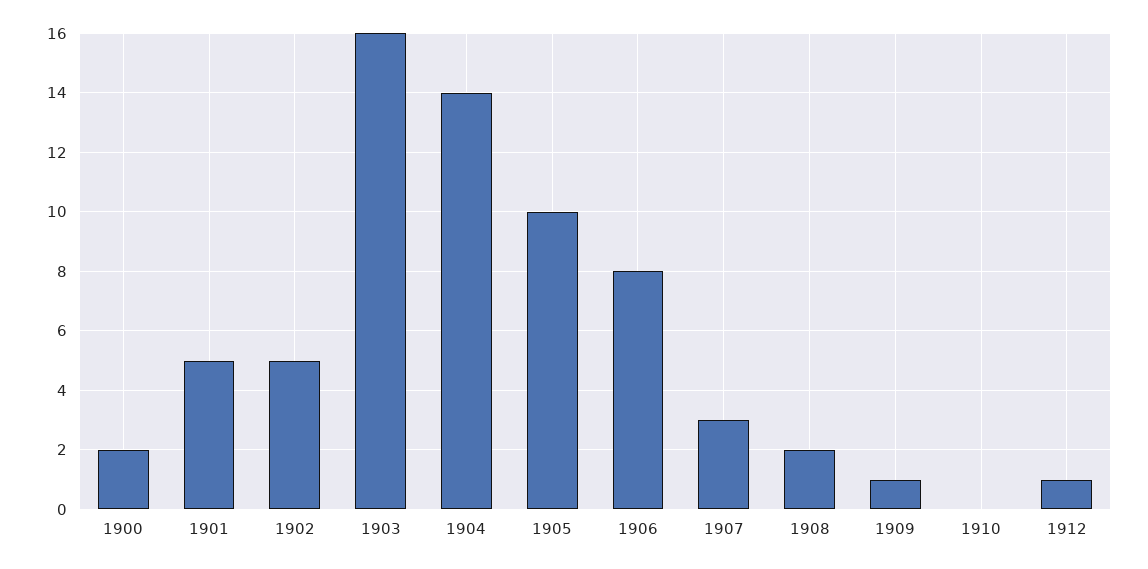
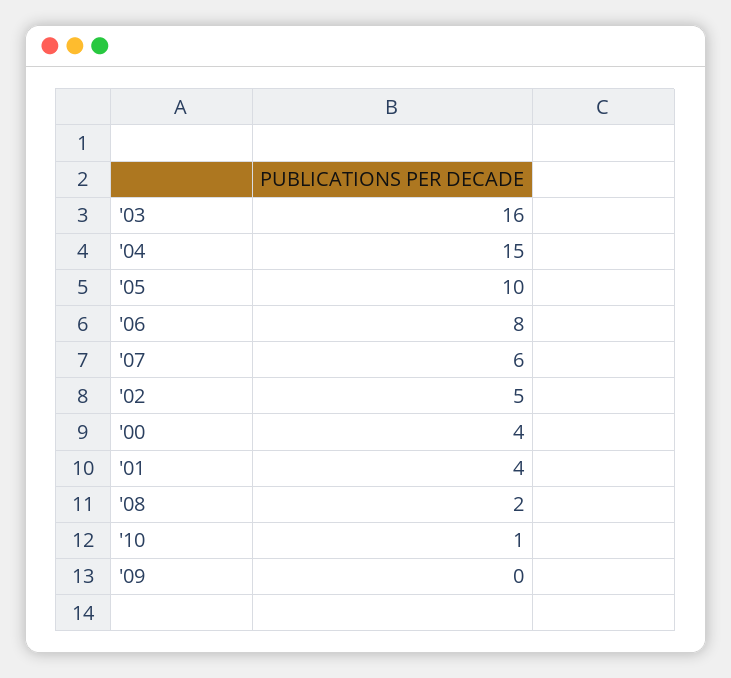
1900: 2 -> 4
1901: 5 -> 4
1904: 14 -> 15
1907: 3 -> 6
1909: 1 -> 0
1910: 0 -> 1
1912: 1 -> none

